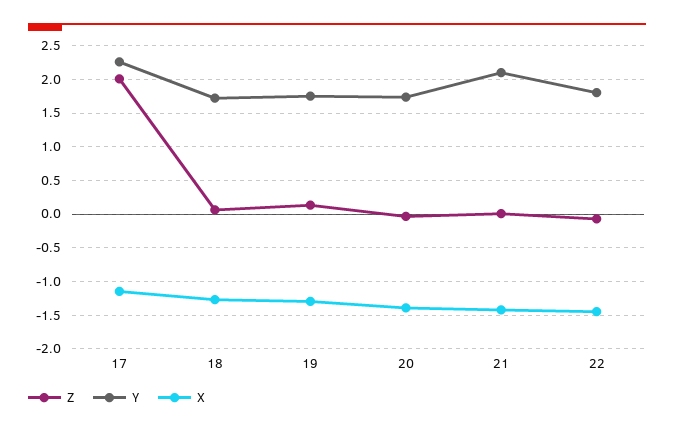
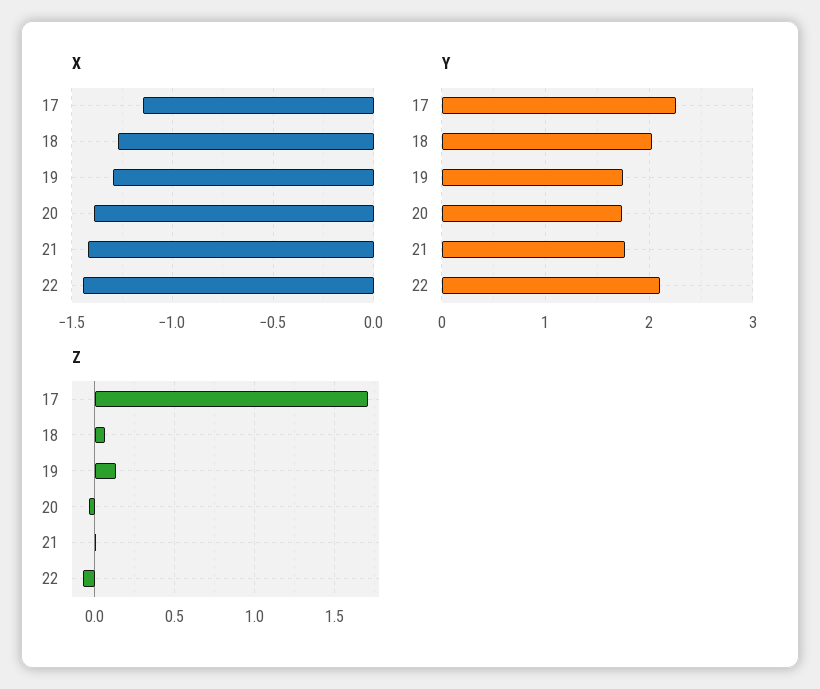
Z, 17: 2 -> 1.7
Y, 18: 1.7 -> 2
Y, 21: 2.1 -> 1.8
Y, 22: 1.8 -> 2.1

